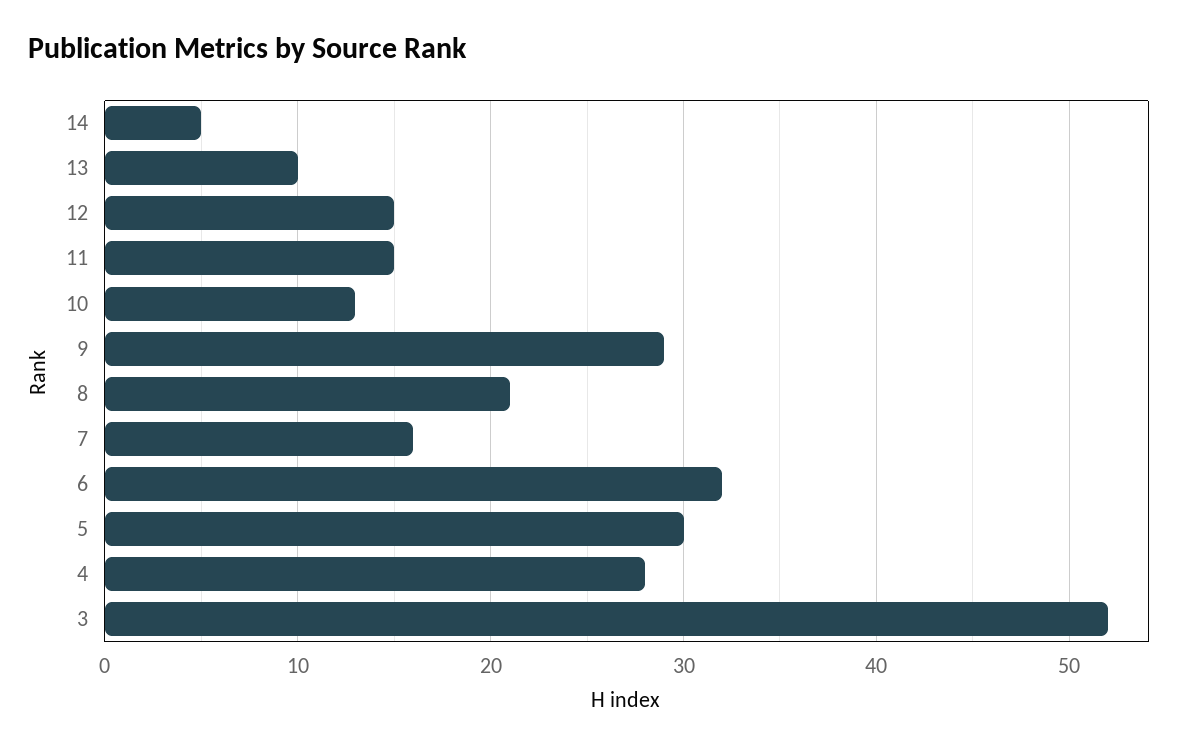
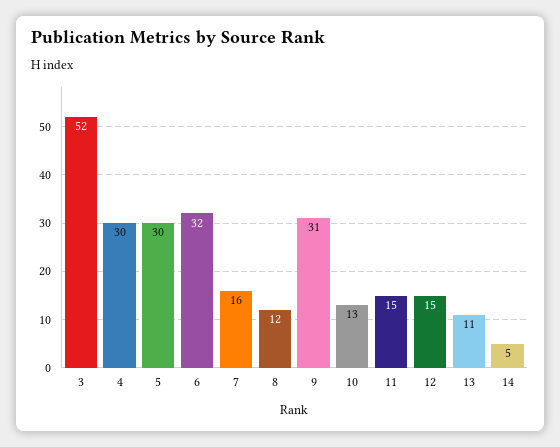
13: 10 -> 11
9: 29 -> 31
8: 21 -> 12
4: 28 -> 30

